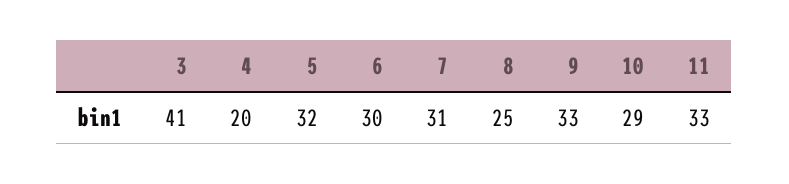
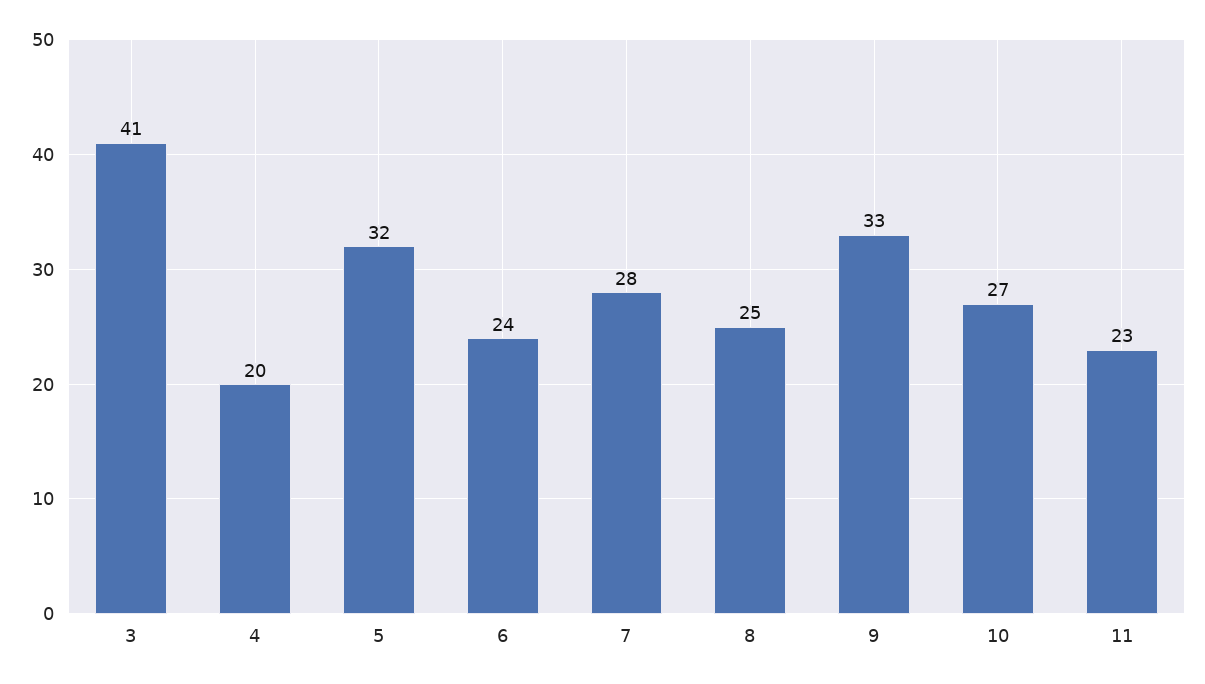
6: 30 -> 24
7: 31 -> 28
10: 29 -> 27
11: 33 -> 23

